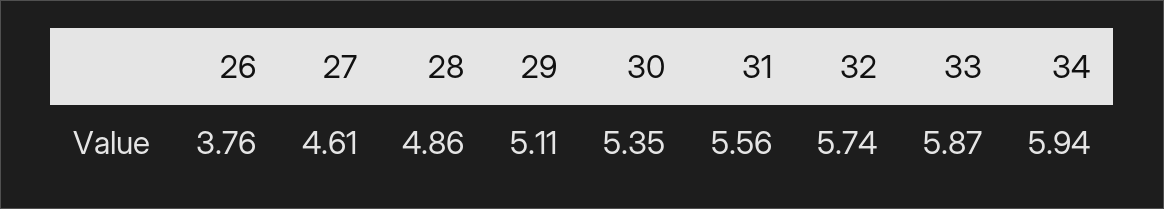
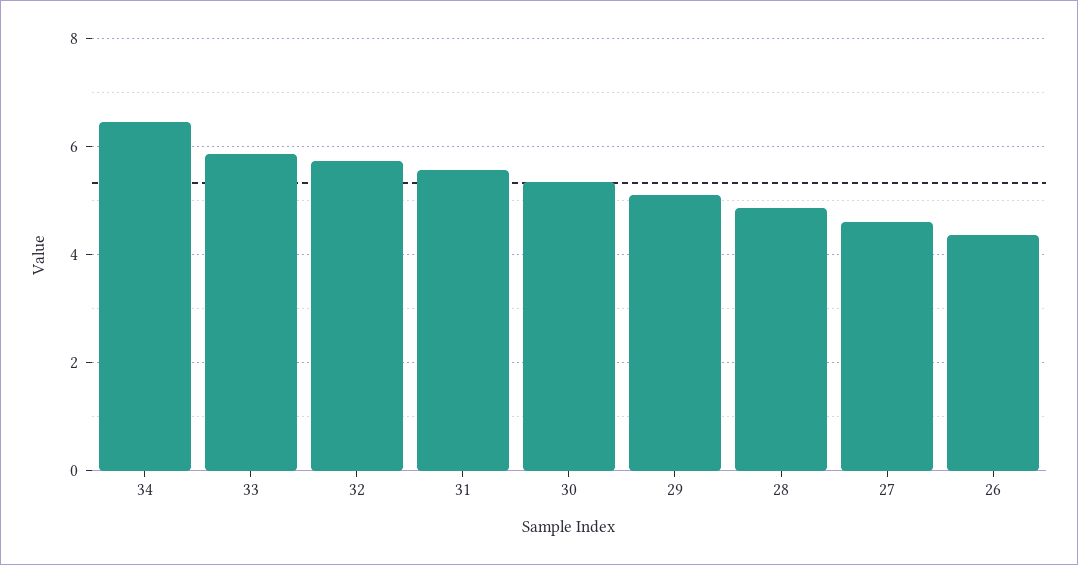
26: 3.76 -> 4.4
34: 5.94 -> 6.4

